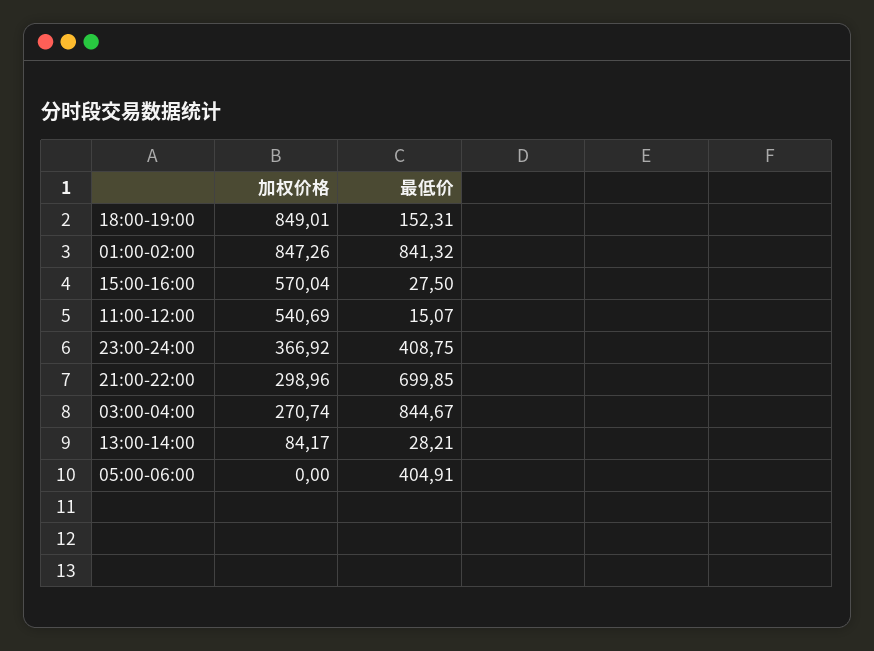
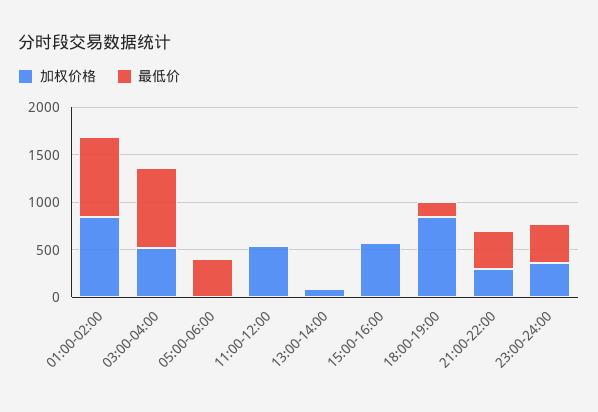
最低价, 21:00-22:00: 699.85 -> 400
加权价格, 03:00-04:00: 270.74 -> 500

